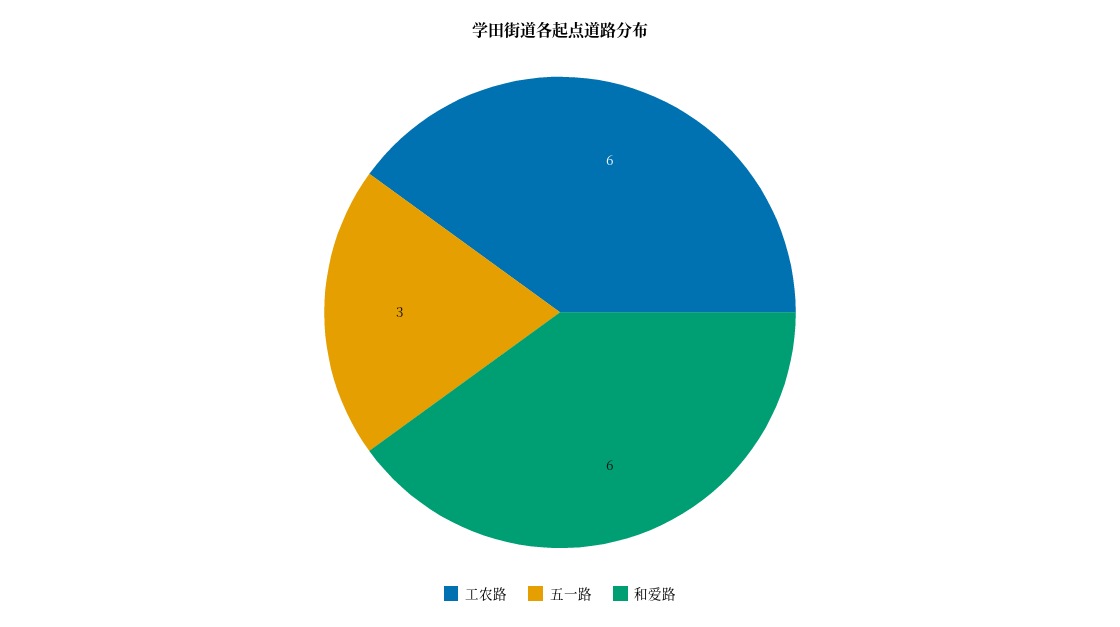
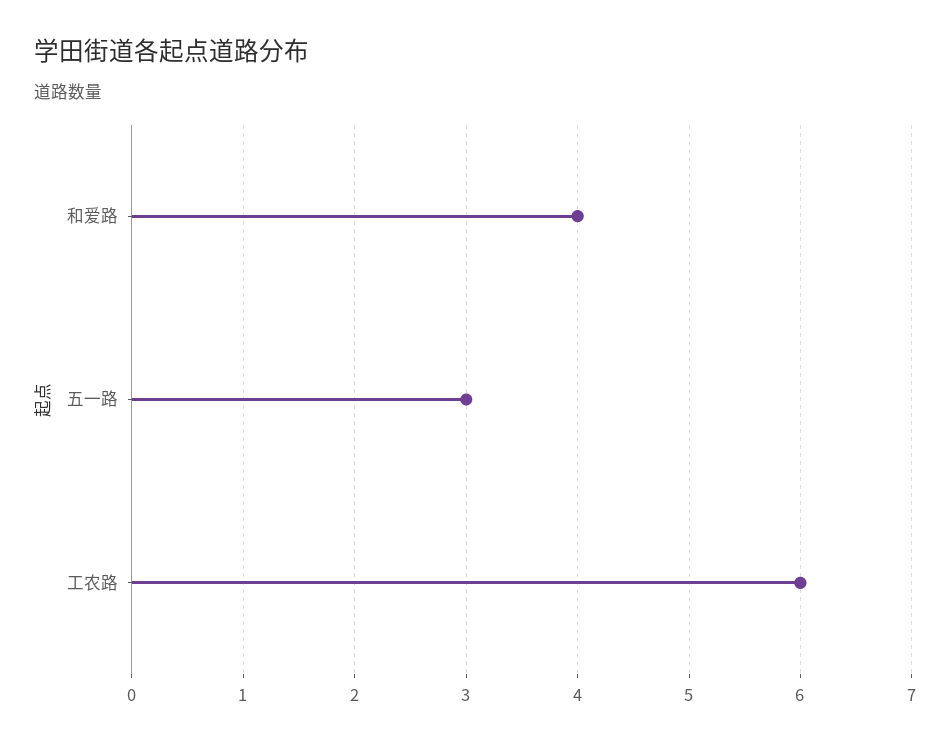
和爱路: 6 -> 4

